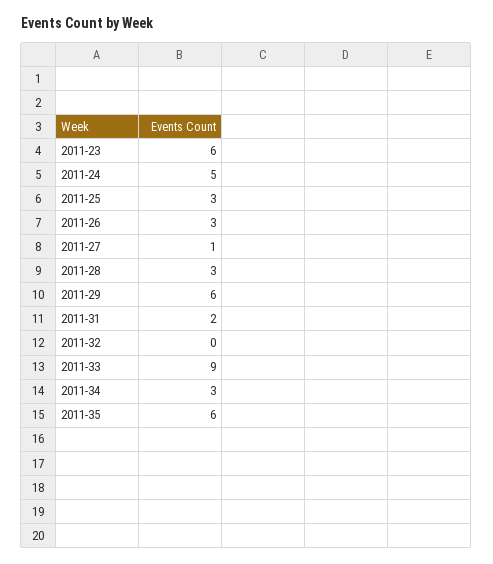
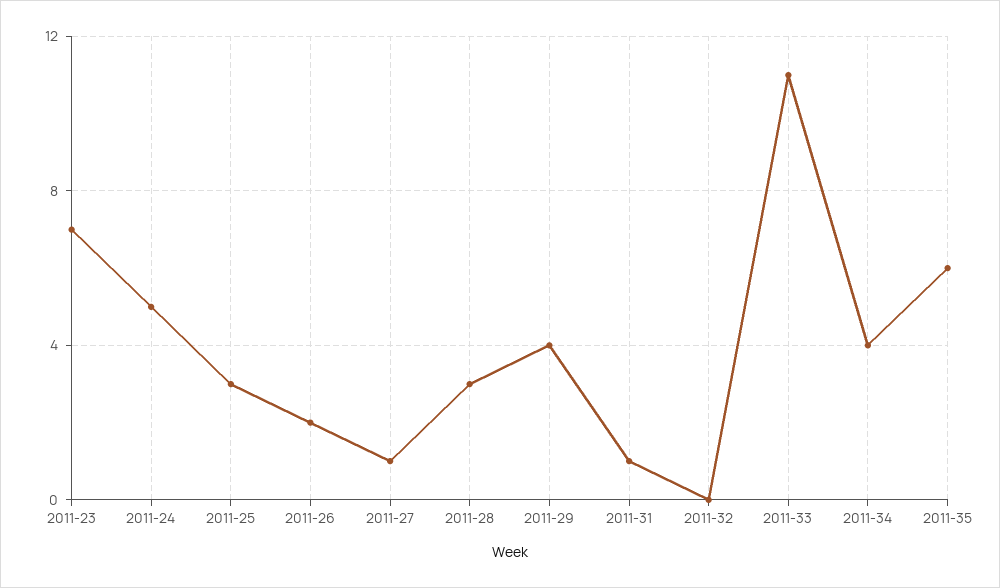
2011-23: 6 -> 7
2011-26: 3 -> 2
2011-29: 6 -> 4
2011-31: 2 -> 1
2011-33: 9 -> 11
2011-34: 3 -> 4

